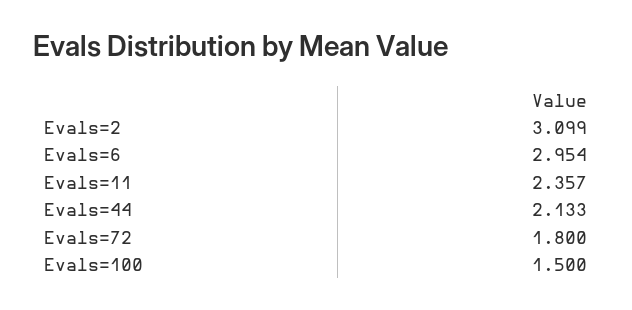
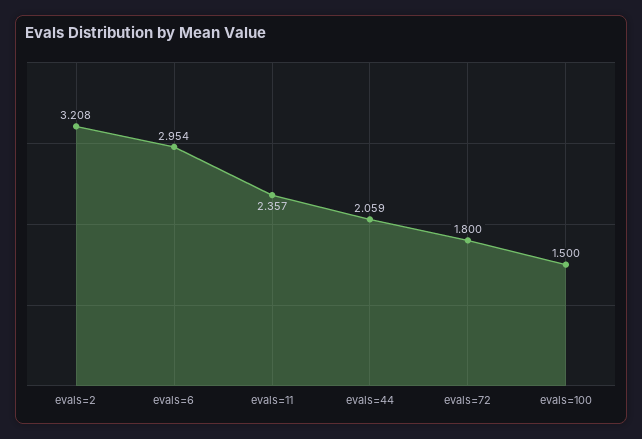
Evals=2: 3.099 -> 3.208
Evals=44: 2.133 -> 2.059

